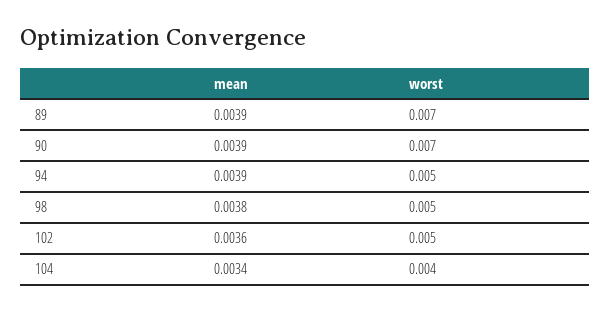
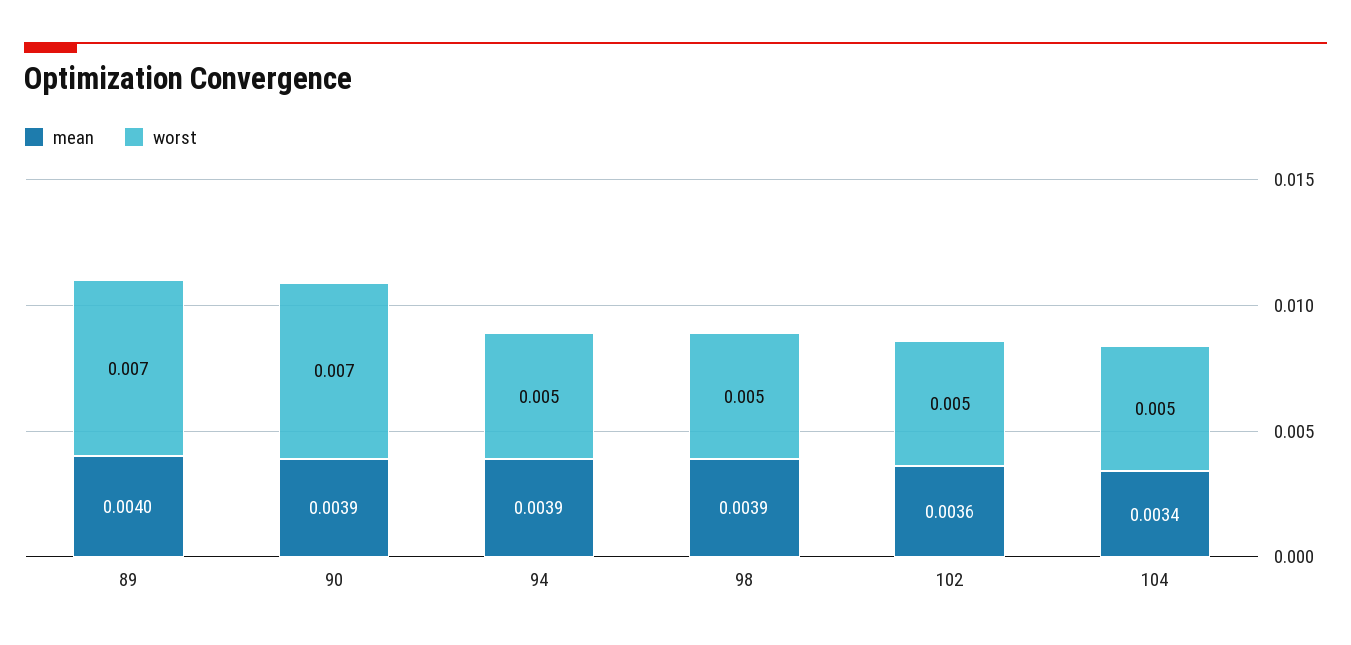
mean, 89: 0.0039 -> 0.004
mean, 98: 0.0038 -> 0.0039
worst, 104: 0.004 -> 0.005

